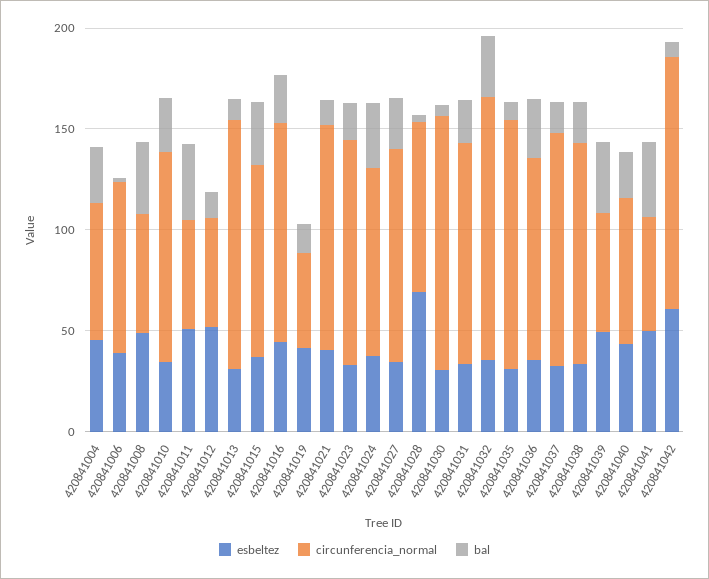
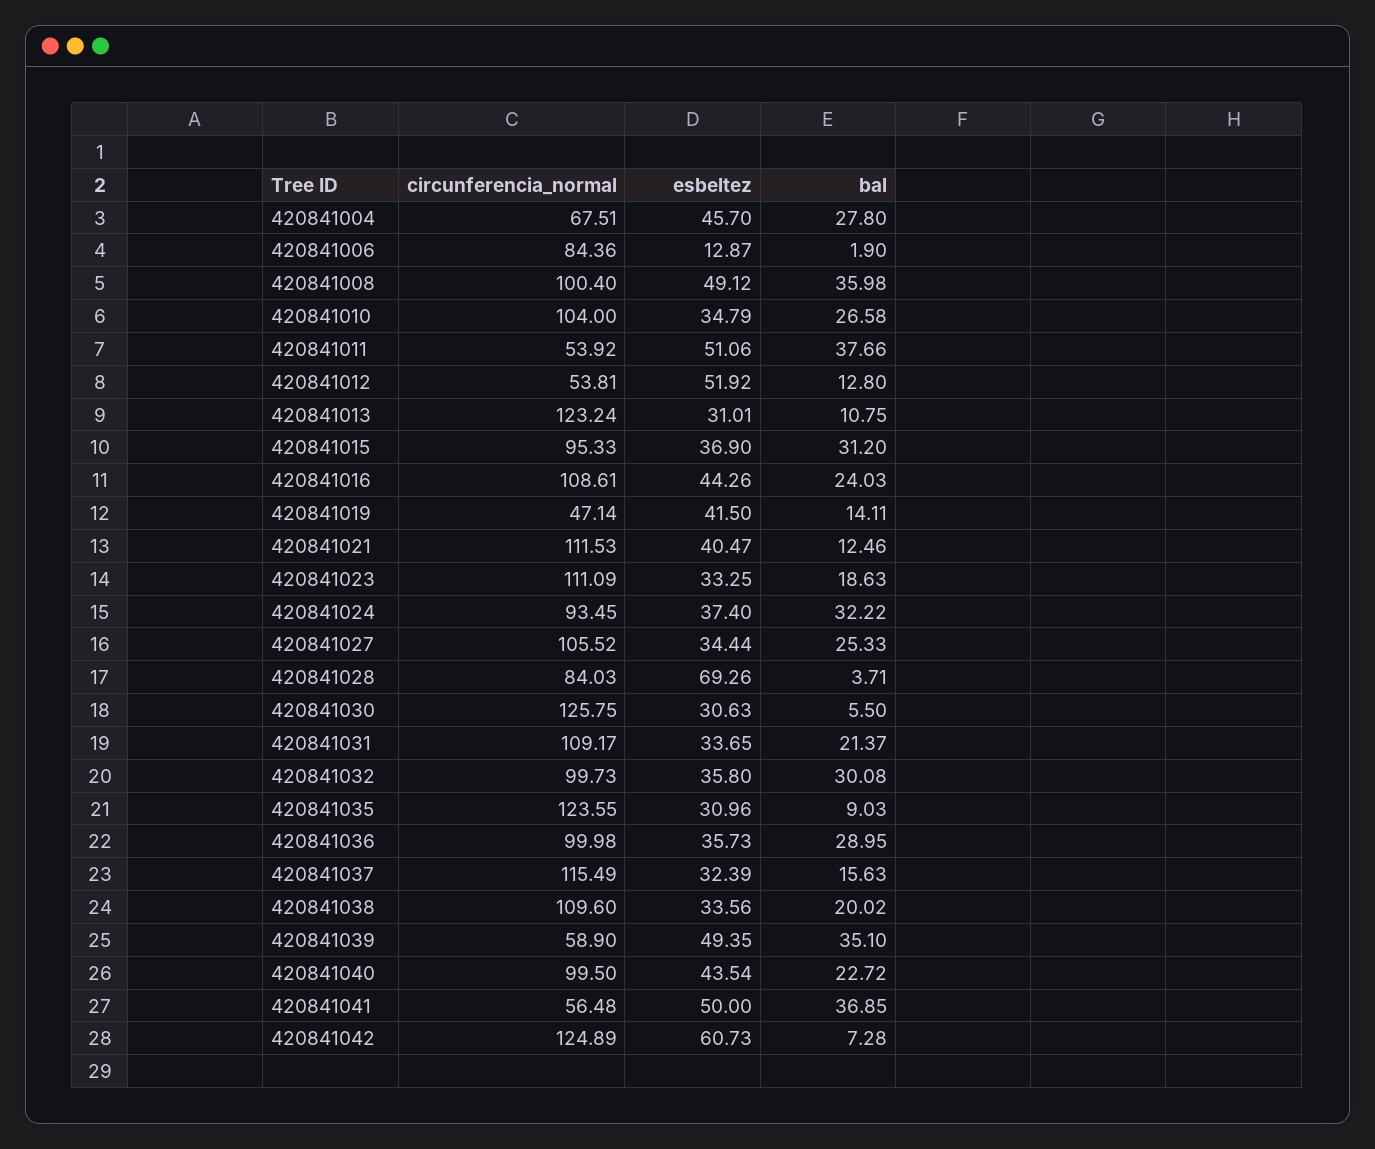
esbeltez, 420841006: 40 -> 12.87
circunferencia_normal, 420841008: 60 -> 100.4
circunferencia_normal, 420841032: 130 -> 99.73
circunferencia_normal, 420841040: 70 -> 99.5

